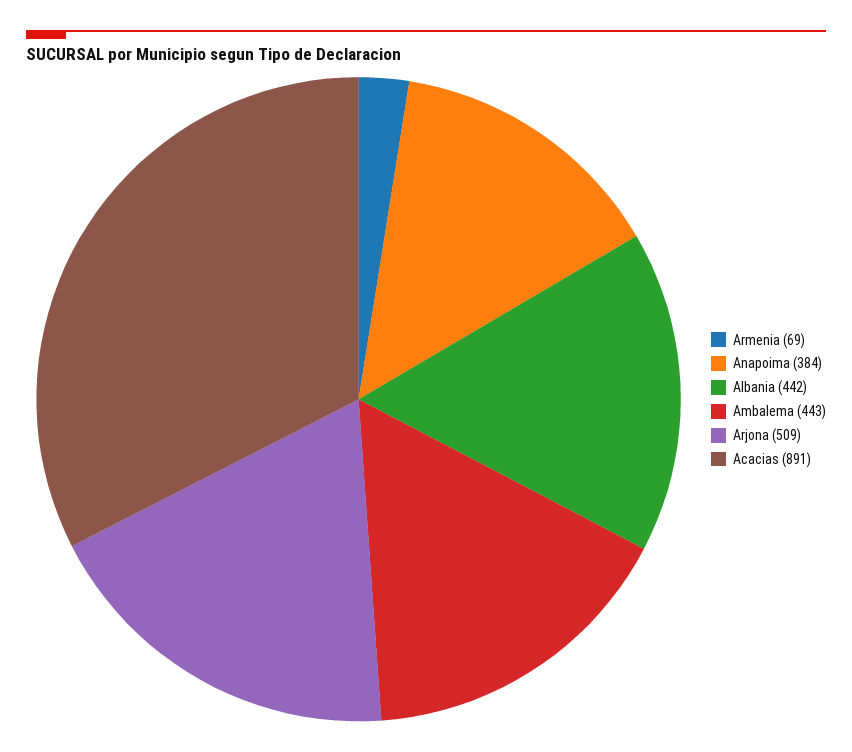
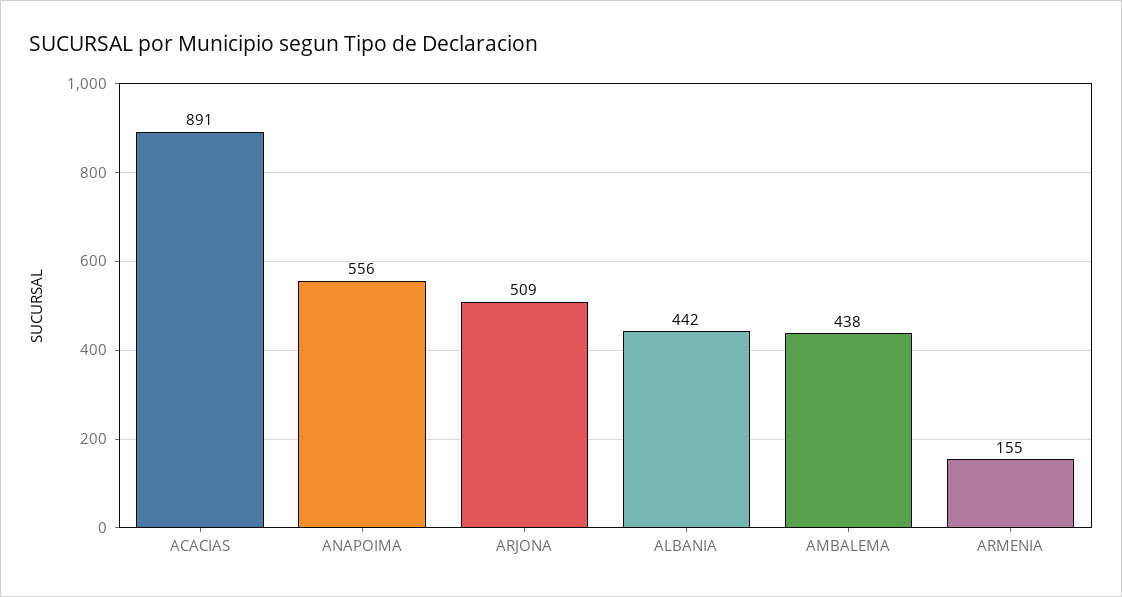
Armenia: 69 -> 155
Anapoima: 384 -> 556
Ambalema: 443 -> 438

